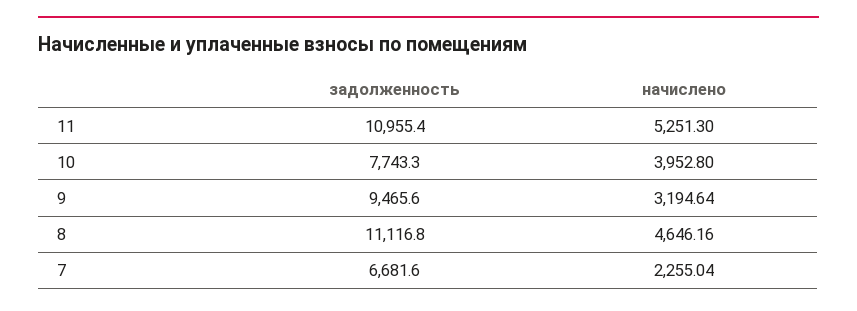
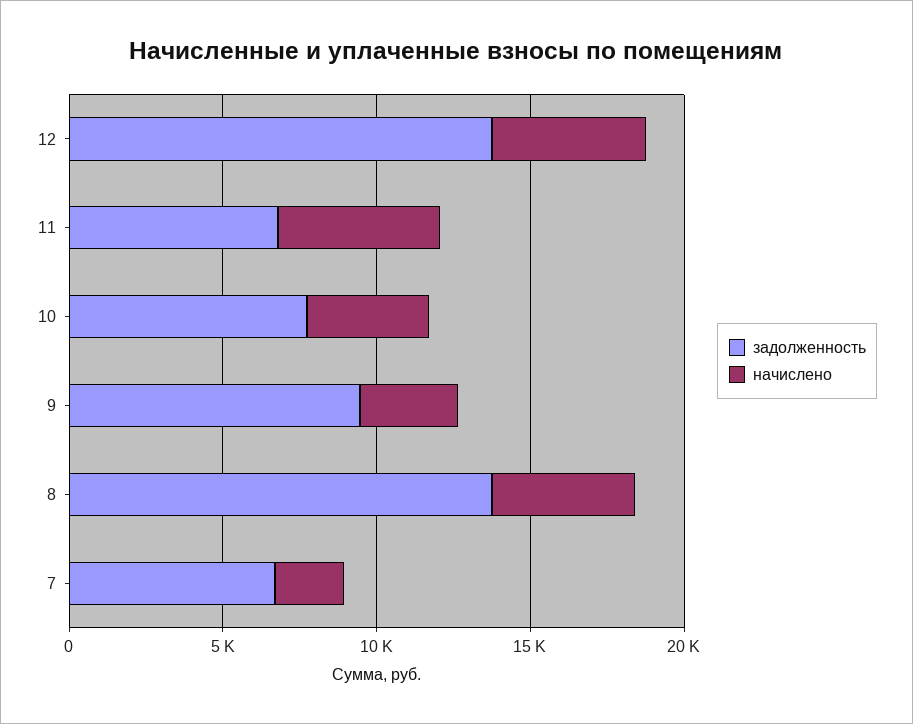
задолженность, 11: 10955.4 -> 7000
задолженность, 8: 11116.8 -> 14000
задолженность, 12: none -> 14000
начислено, 12: none -> 5000

